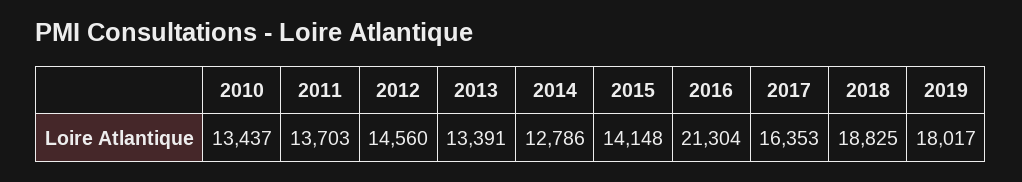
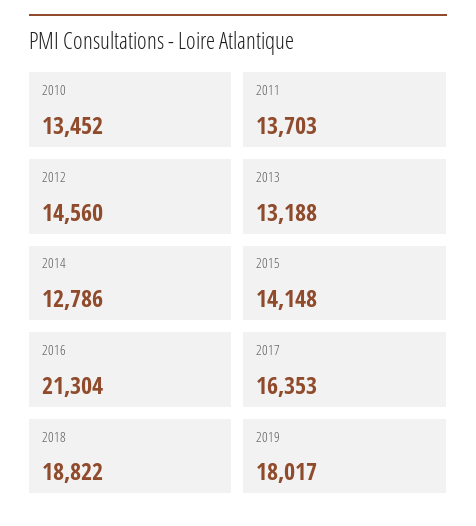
2010: 13437 -> 13452
2013: 13391 -> 13188
2018: 18825 -> 18822

